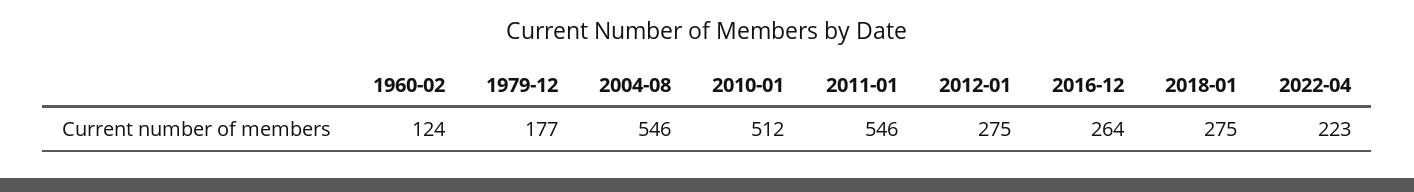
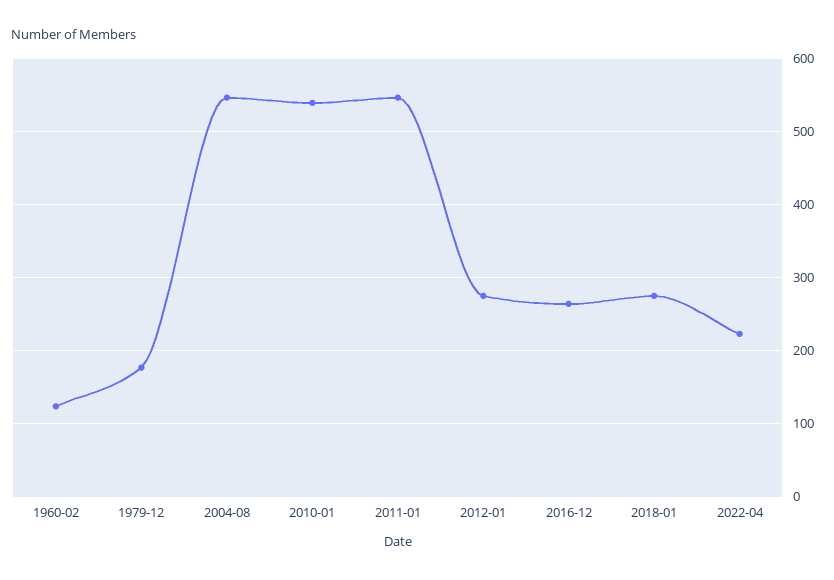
2010-01: 512 -> 540

